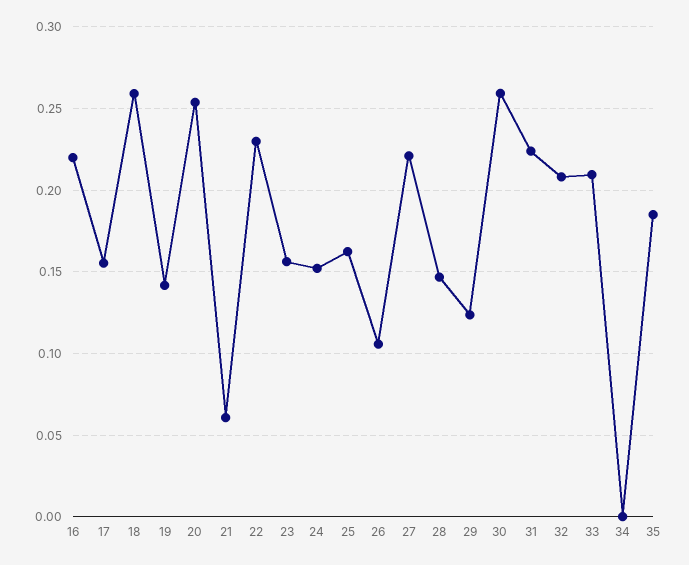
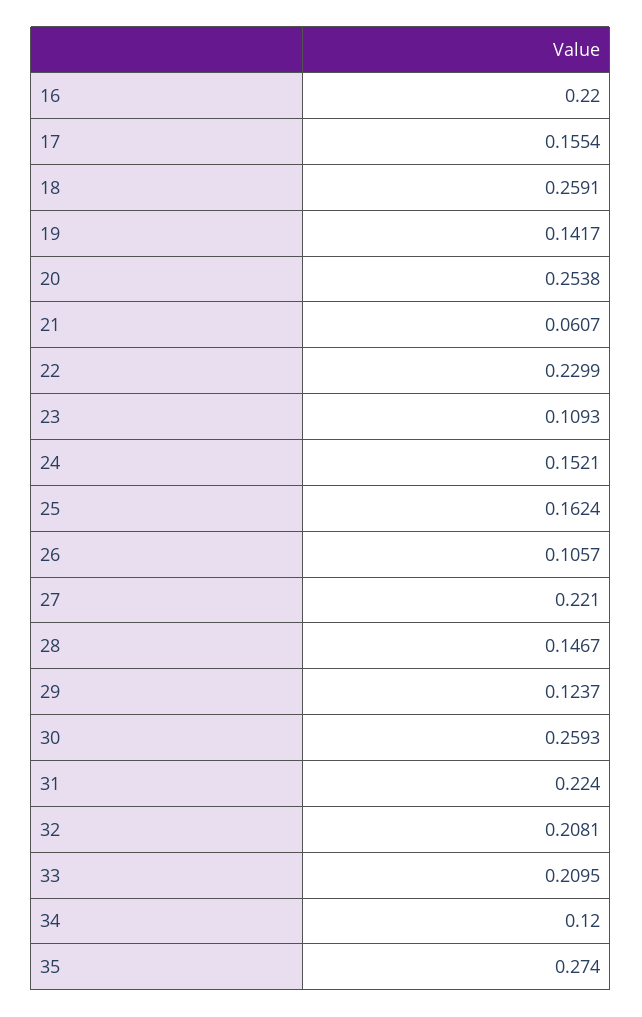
23: 0.155 -> 0.1093
34: 0 -> 0.12
35: 0.185 -> 0.274

